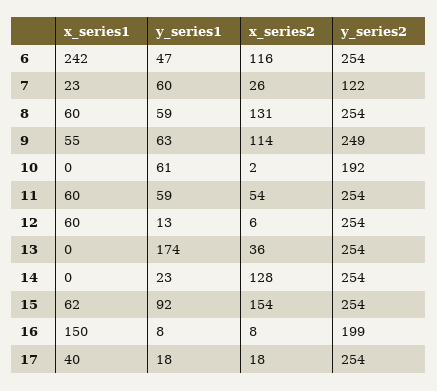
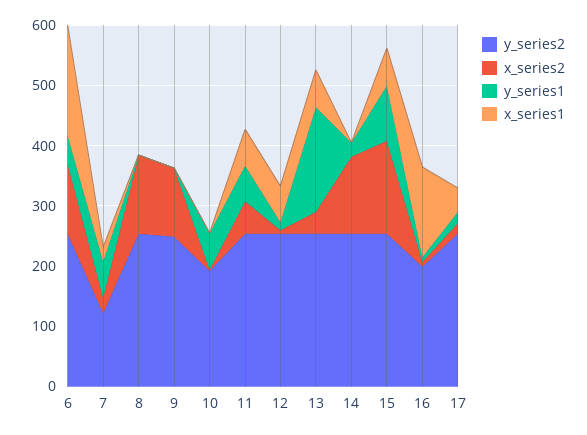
x_series1, 6: 242 -> 180
x_series1, 8: 60 -> 0
y_series1, 8: 59 -> 0
x_series1, 9: 55 -> 0
y_series1, 9: 63 -> 0
x_series1, 13: 0 -> 60

